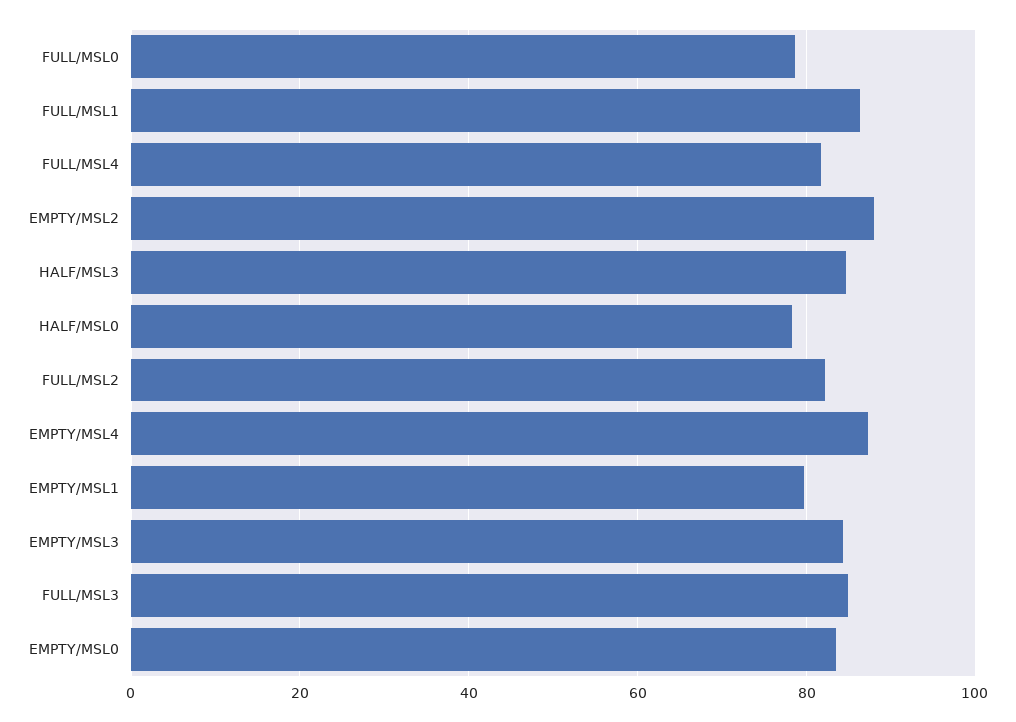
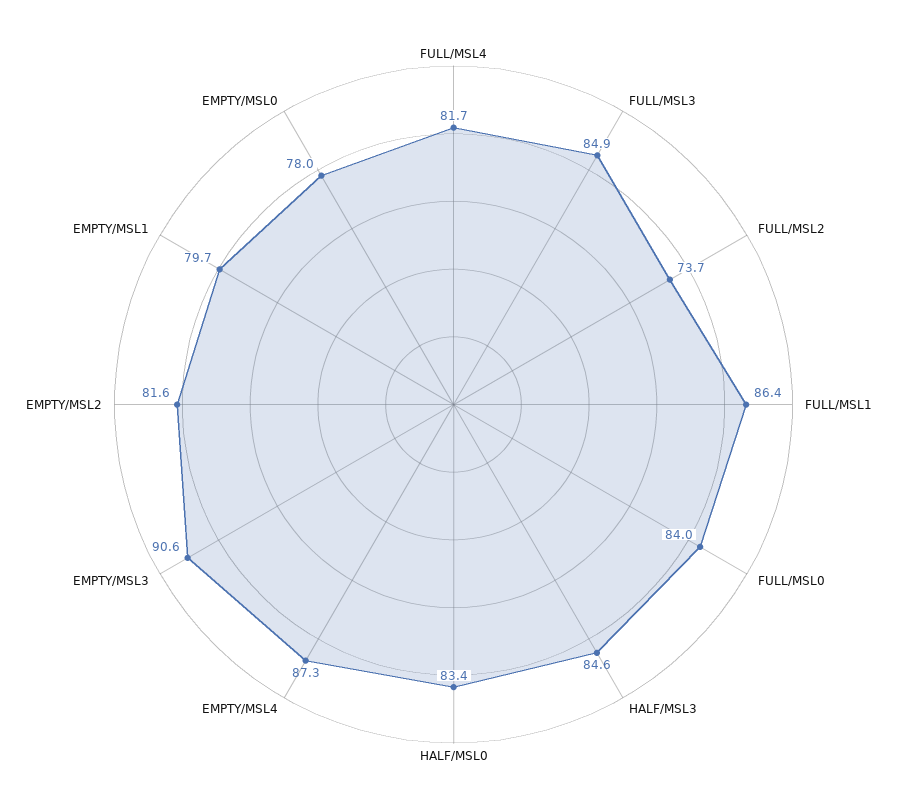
FULL/MSL0: 78 -> 84
EMPTY/MSL2: 88 -> 81.6
HALF/MSL0: 78 -> 83.4
FULL/MSL2: 82 -> 73.7
EMPTY/MSL3: 84 -> 90.6
EMPTY/MSL0: 84 -> 78

